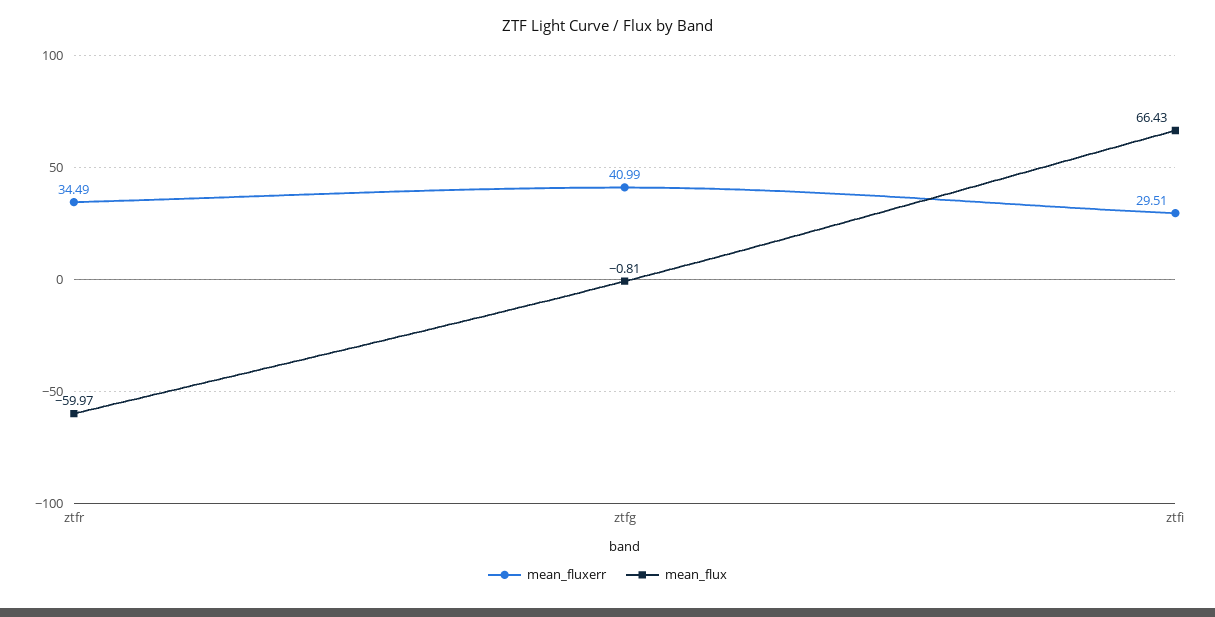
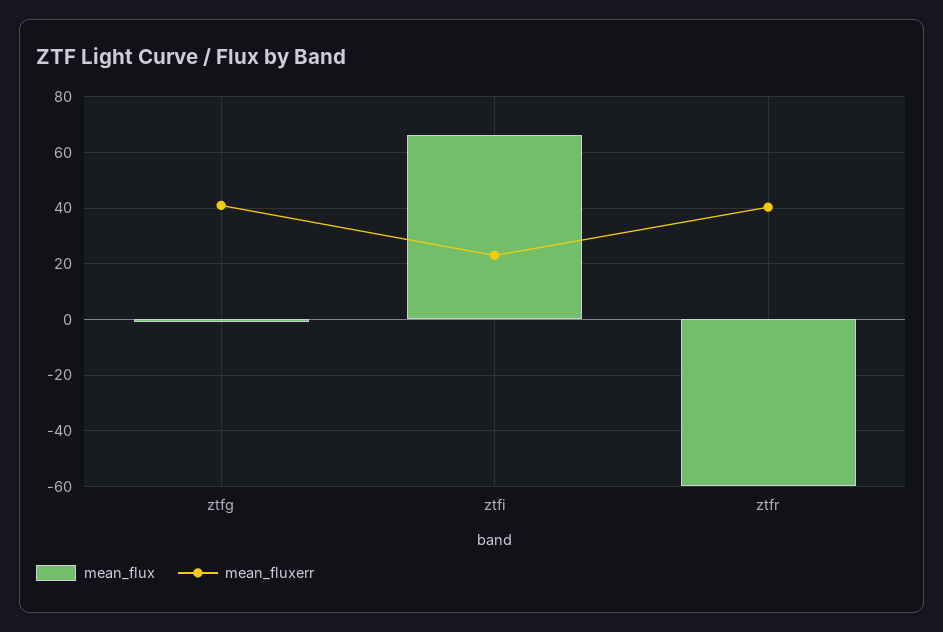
mean_fluxerr, ztfr: 34.49 -> 40
mean_fluxerr, ztfi: 29.51 -> 22.5

